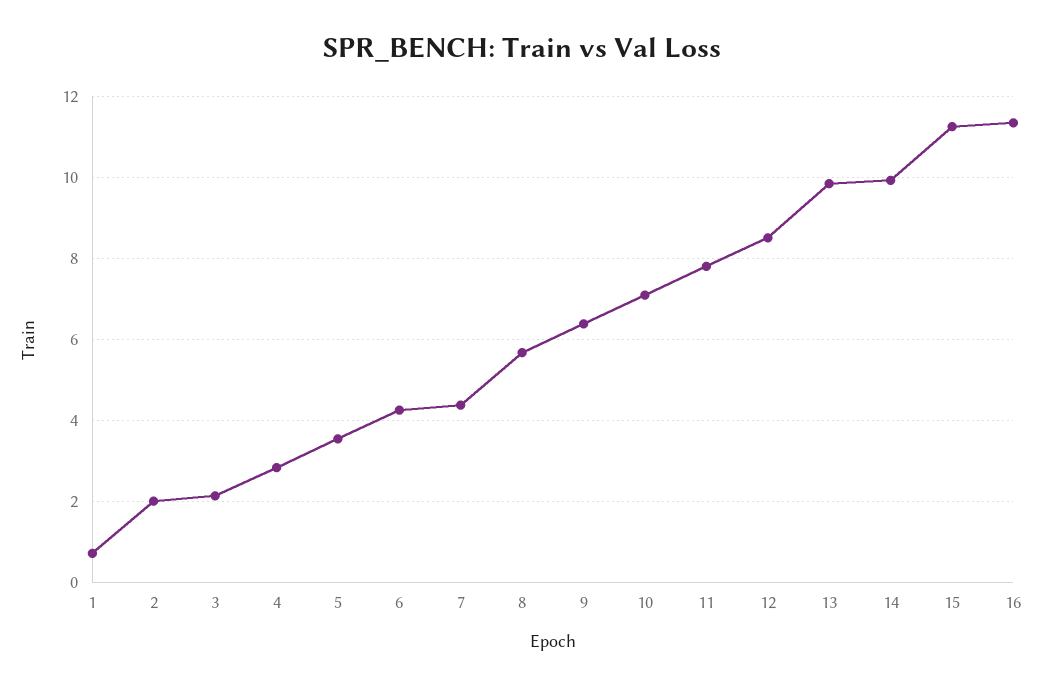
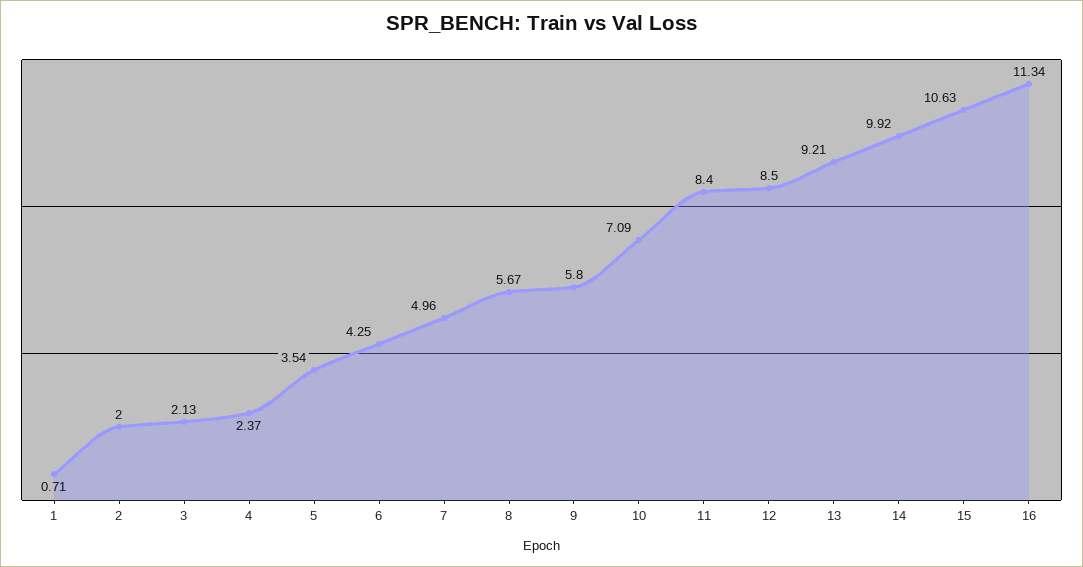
4: 2.8 -> 2.37
7: 4.4 -> 4.96
9: 6.4 -> 5.8
11: 7.8 -> 8.4
13: 9.8 -> 9.21
15: 11.2 -> 10.63

